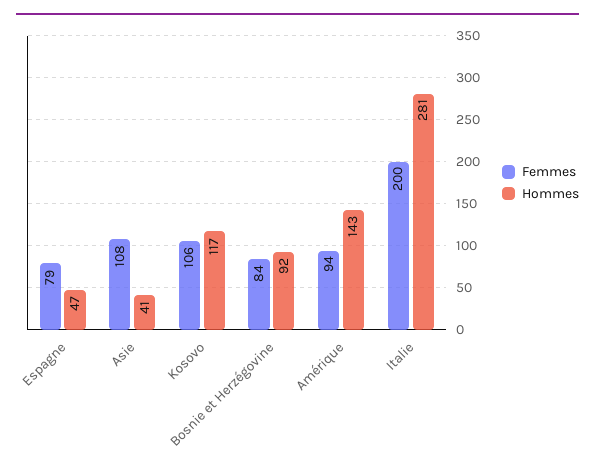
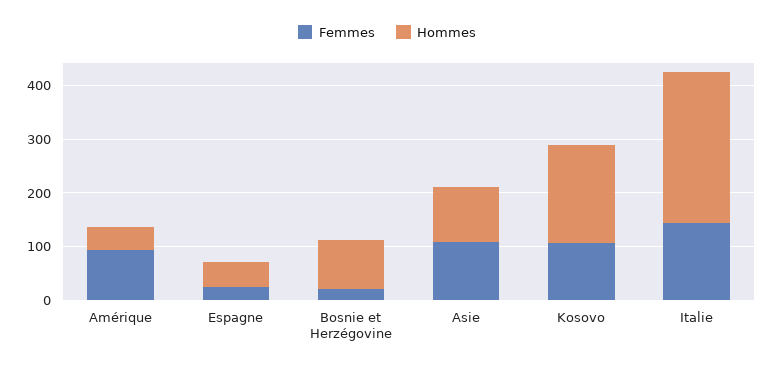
Femmes, Espagne: 79 -> 20
Hommes, Asie: 41 -> 100
Hommes, Kosovo: 117 -> 180
Femmes, Bosnie et Herzégovine: 84 -> 20
Hommes, Amérique: 143 -> 40
Femmes, Italie: 200 -> 140

